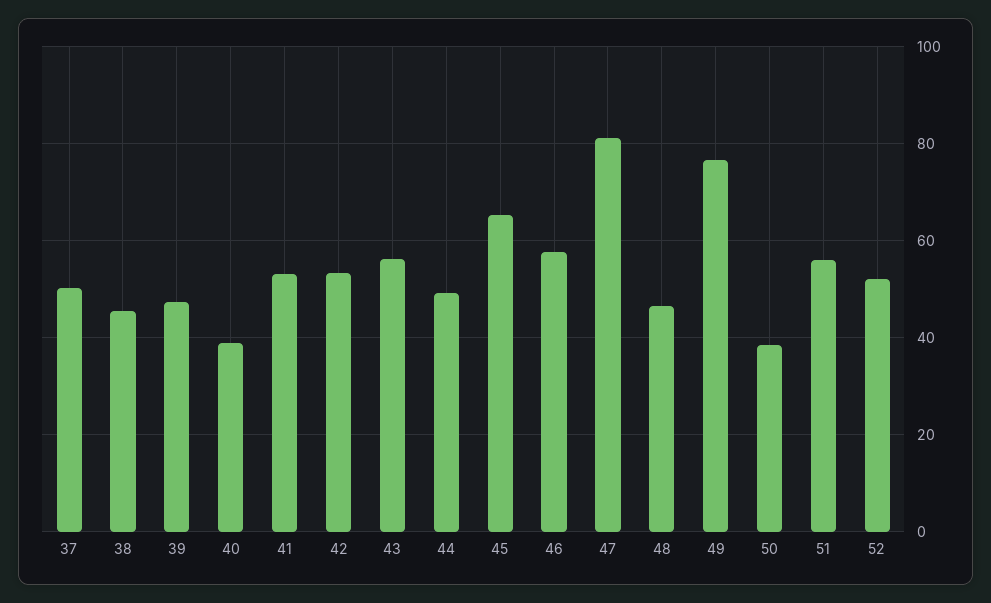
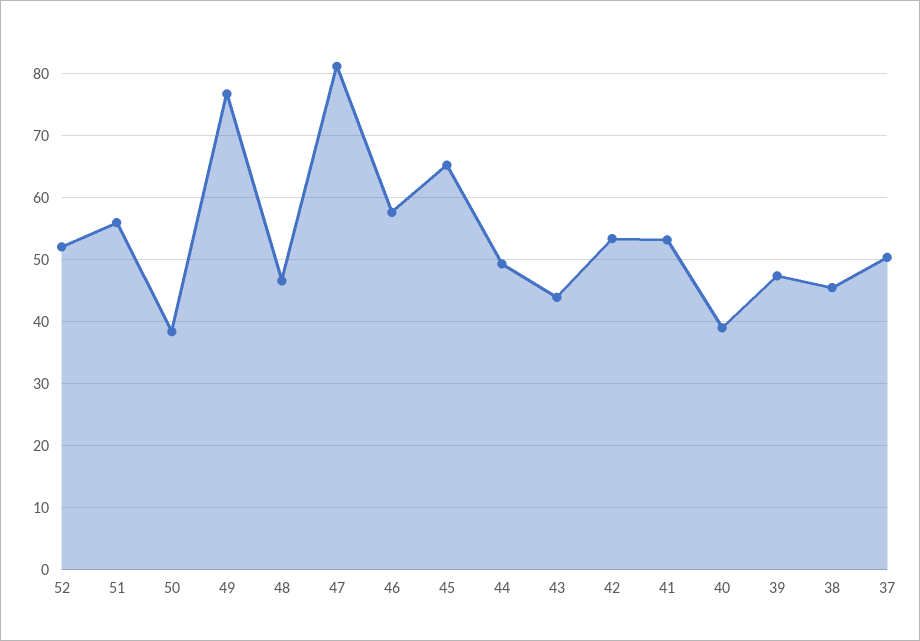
43: 56 -> 44

